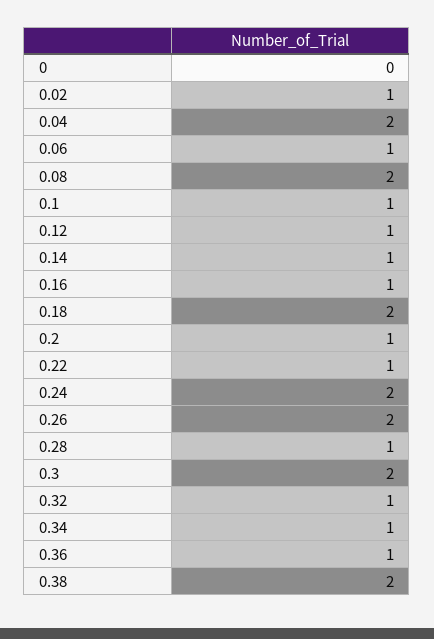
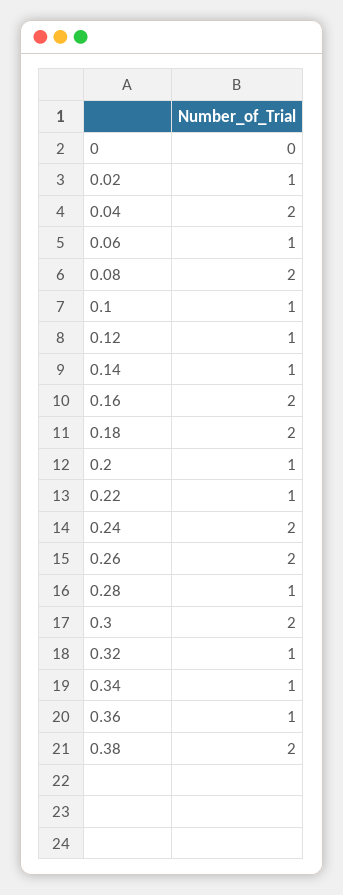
0.16: 1 -> 2

